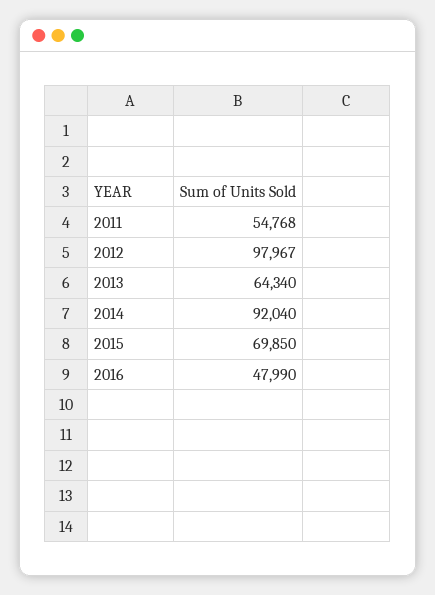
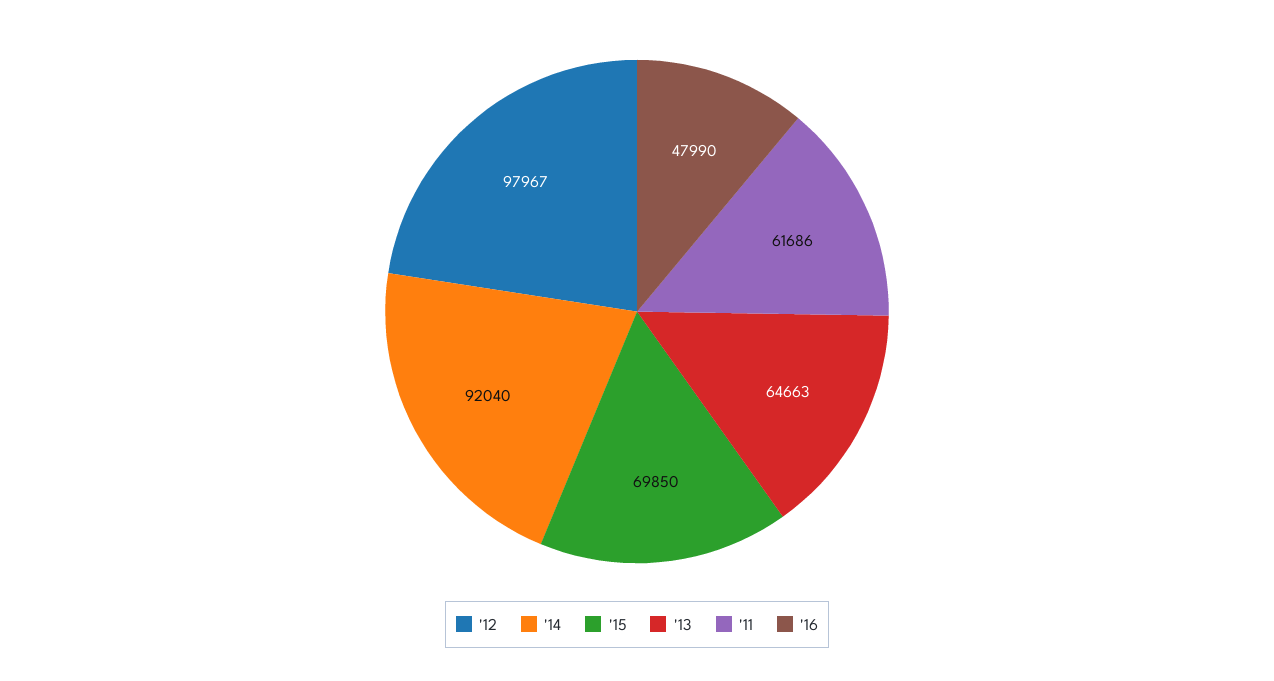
2011: 54768 -> 61686
2013: 64340 -> 64663

